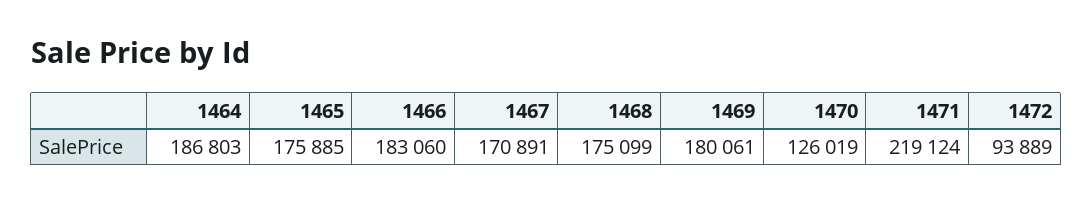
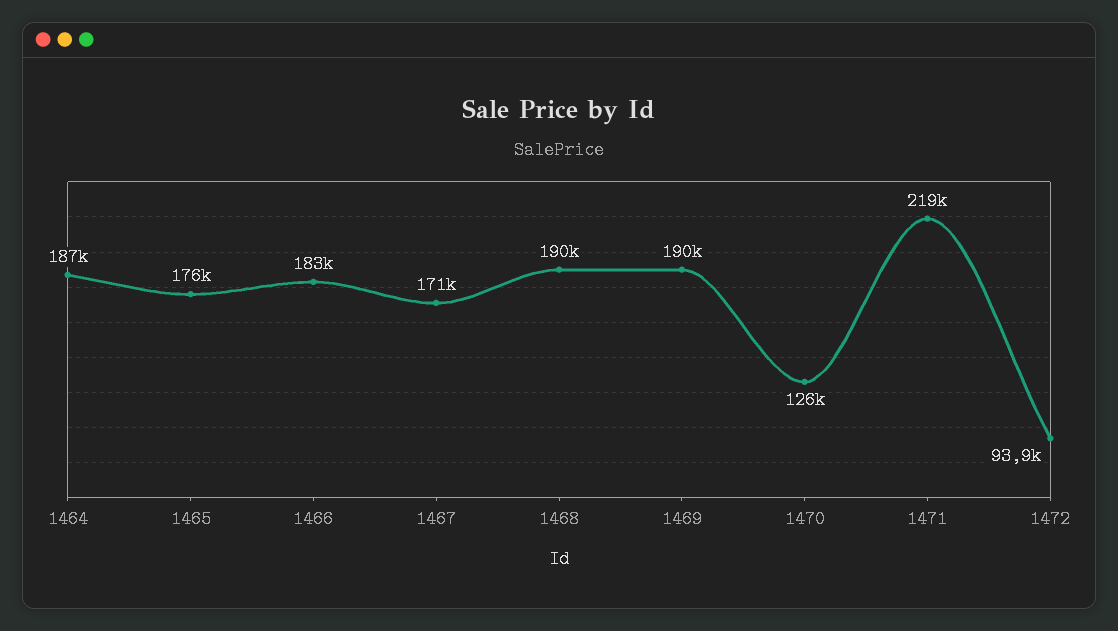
1468: 175099 -> 190000
1469: 180061 -> 190000

